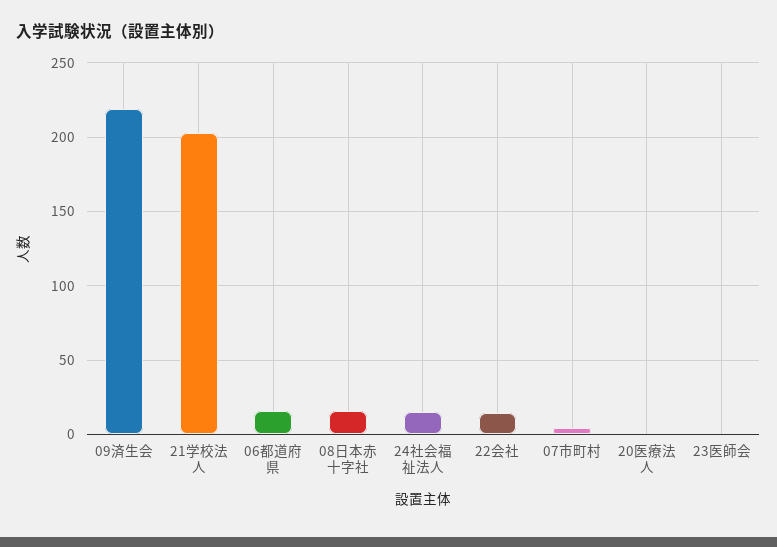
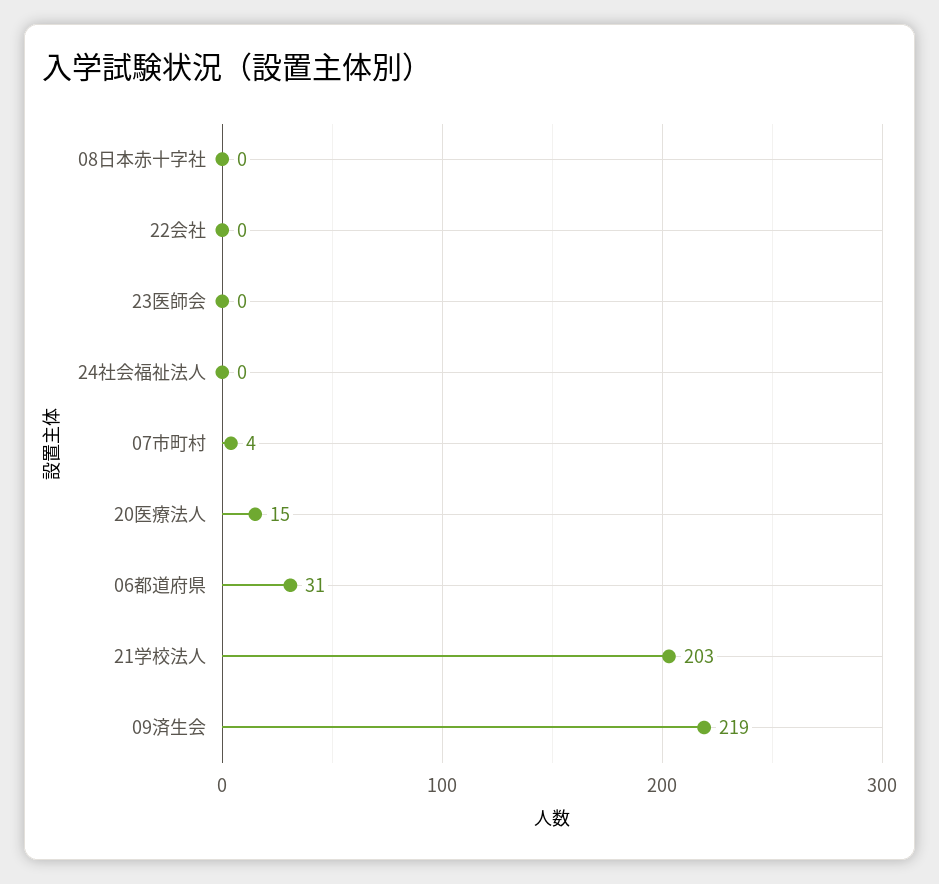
06都道府県: 15 -> 31
08日本赤十字社: 15 -> 0
24社会福祉法人: 15 -> 0
22会社: 15 -> 0
20医療法人: 0 -> 15

